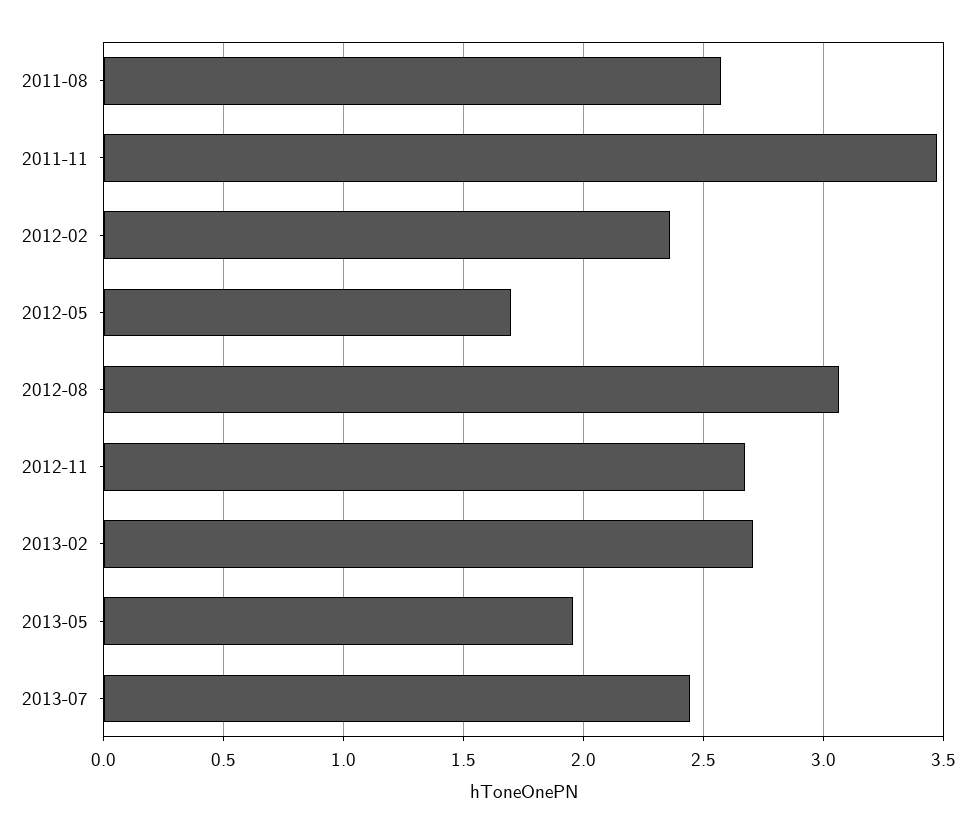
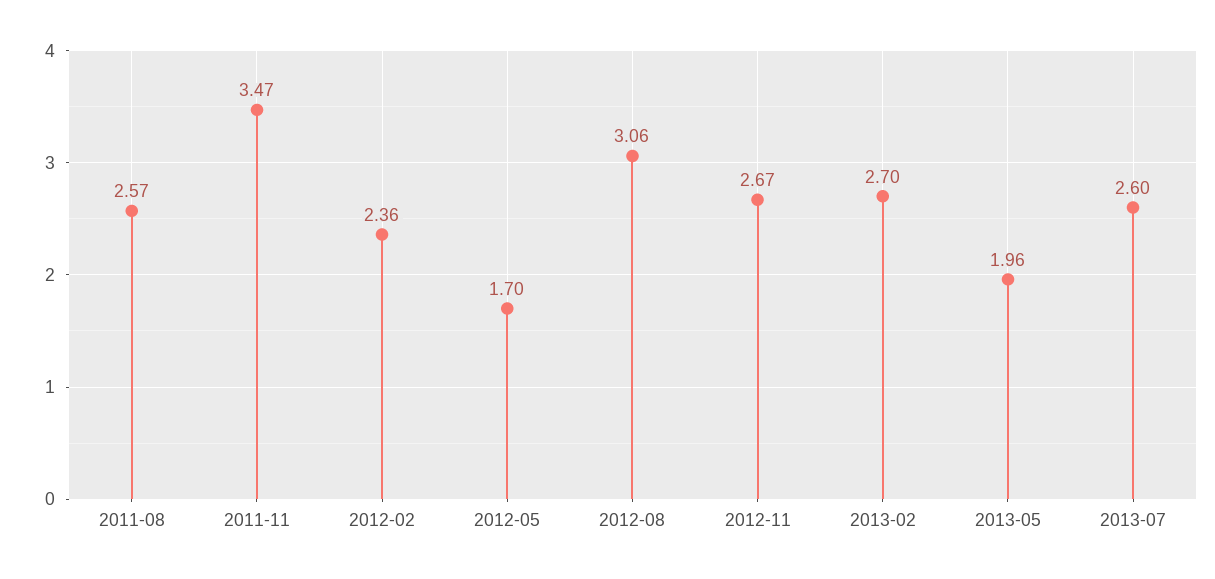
2013-07: 2.45 -> 2.6

